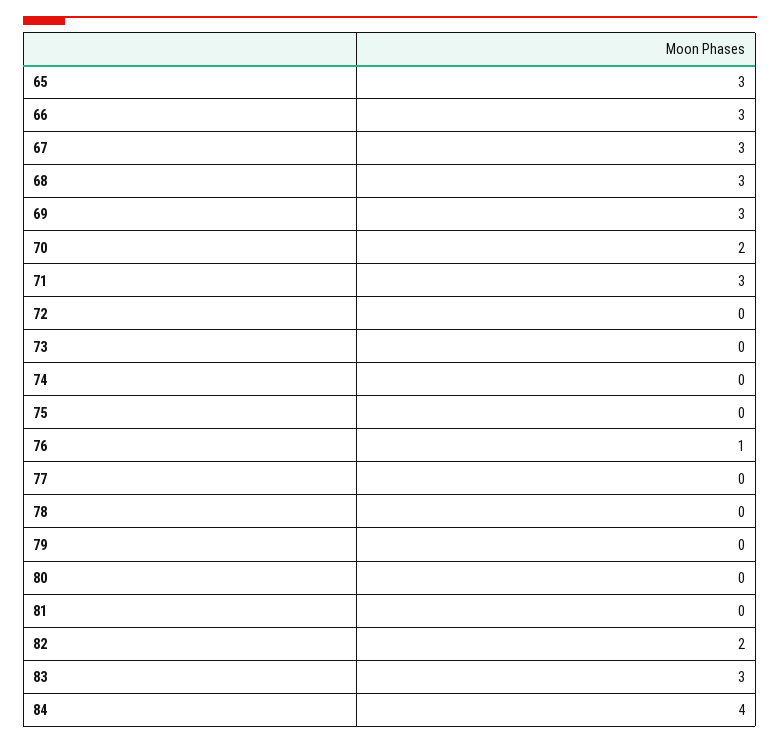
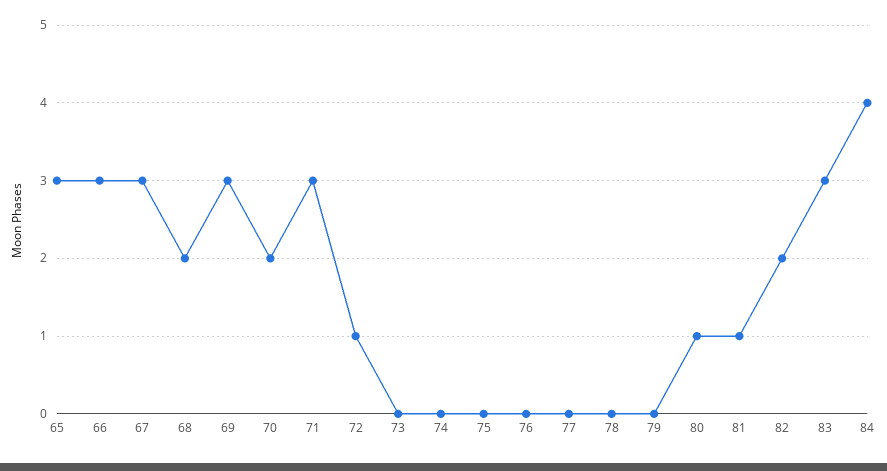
68: 3 -> 2
72: 0 -> 1
76: 1 -> 0
80: 0 -> 1
81: 0 -> 1

